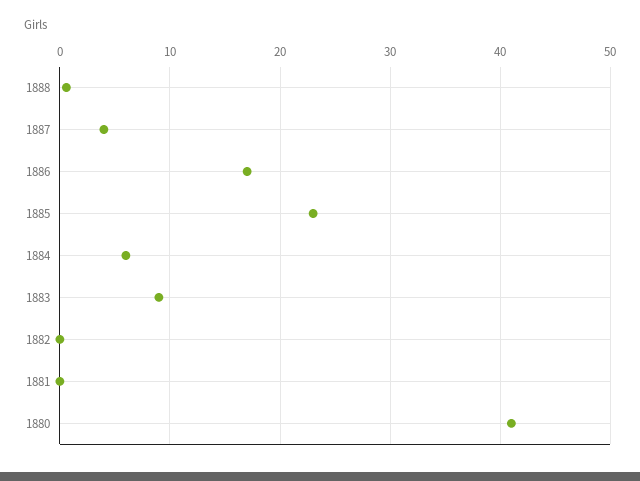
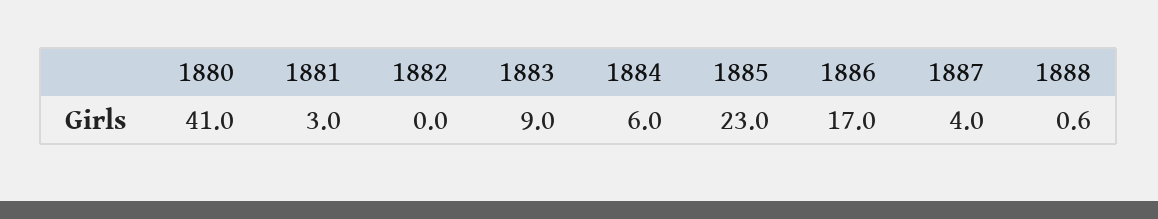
1881: 0 -> 3

